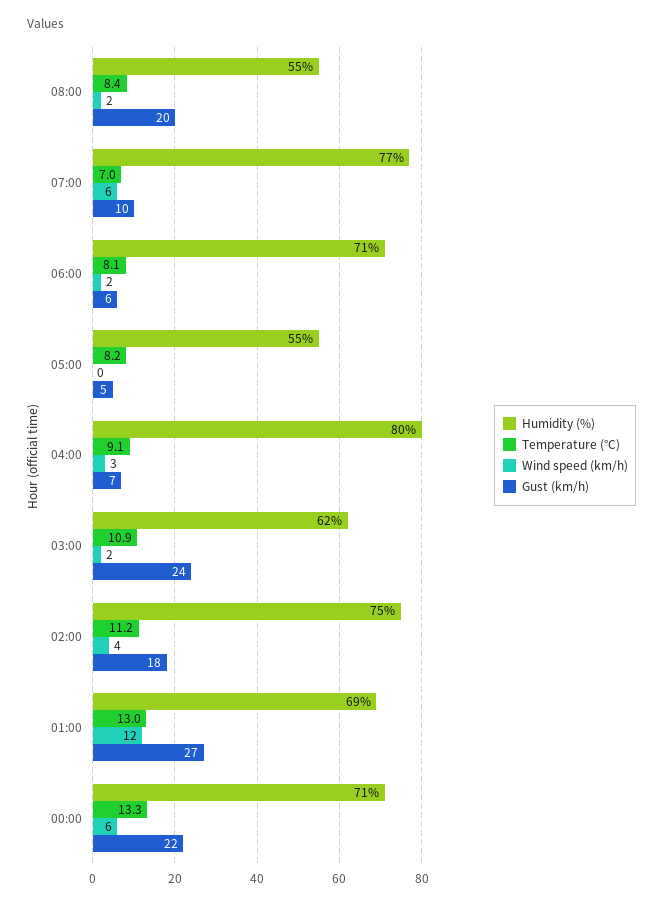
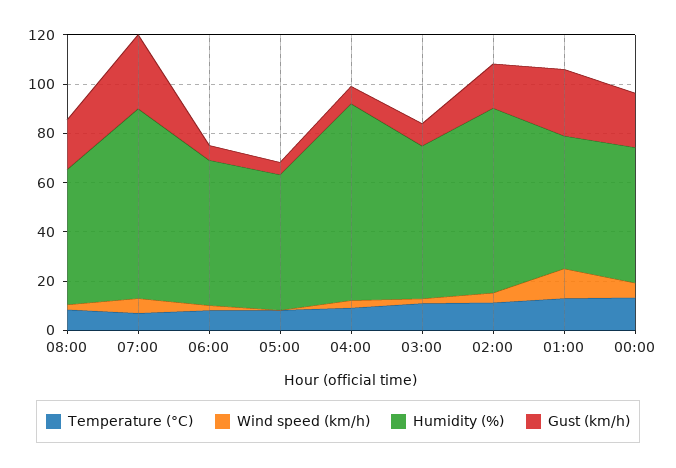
Gust (km/h), 07:00: 10 -> 30
Humidity (%), 06:00: 71 -> 60
Gust (km/h), 03:00: 24 -> 10
Humidity (%), 01:00: 69 -> 55
Humidity (%), 00:00: 71 -> 55

